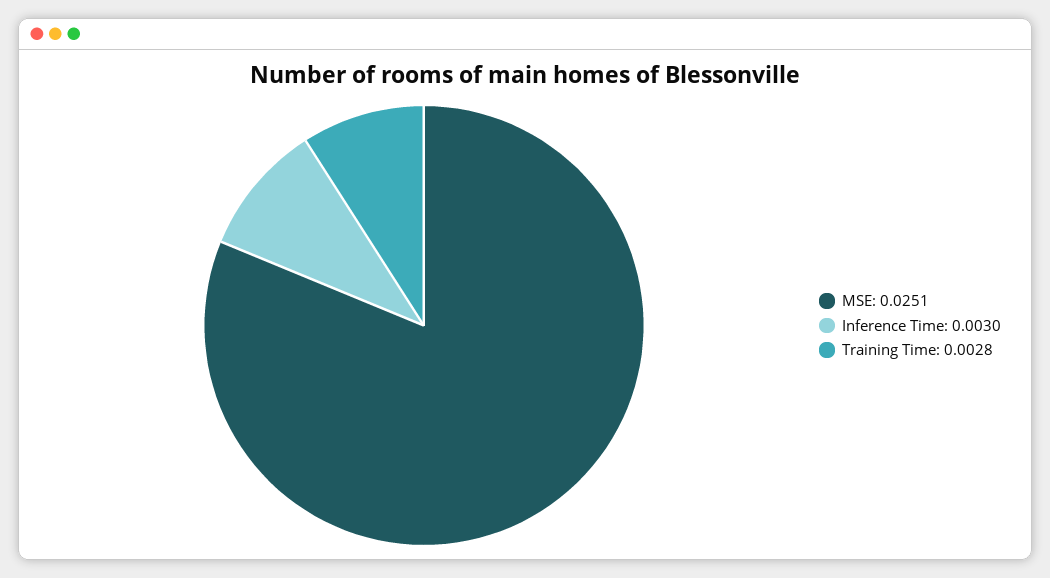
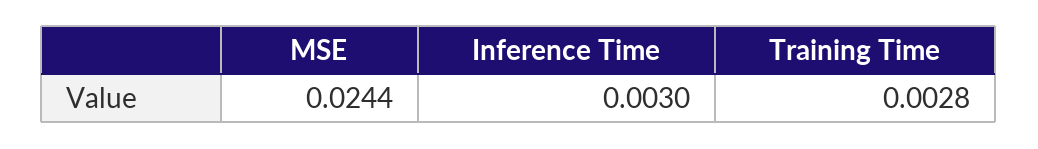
MSE: 0.0251 -> 0.0244

